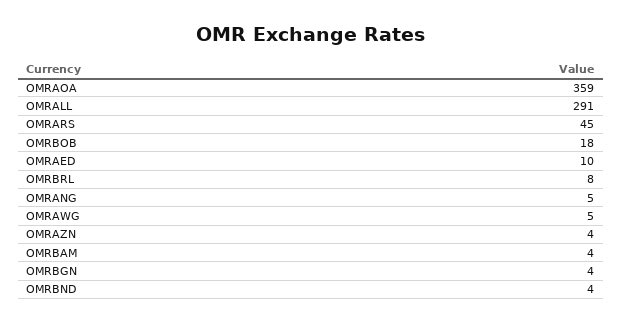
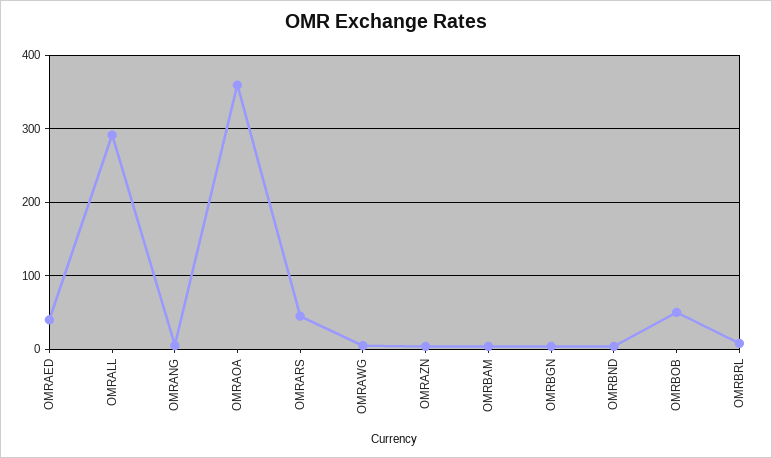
OMRBOB: 18 -> 50
OMRAED: 10 -> 40

